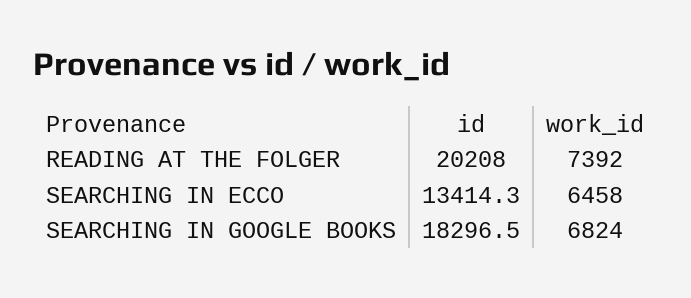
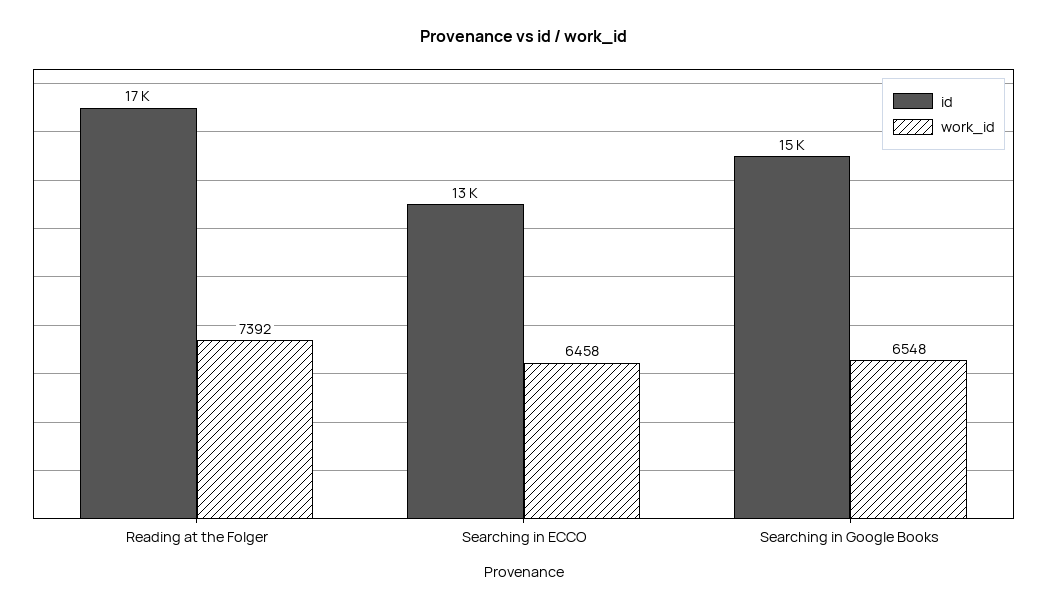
id, READING AT THE FOLGER: 20208 -> 17000
id, SEARCHING IN GOOGLE BOOKS: 18296.5 -> 15000
work_id, SEARCHING IN GOOGLE BOOKS: 6824 -> 6548

